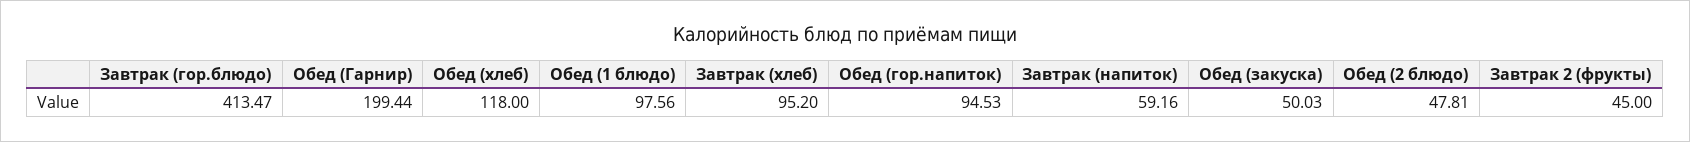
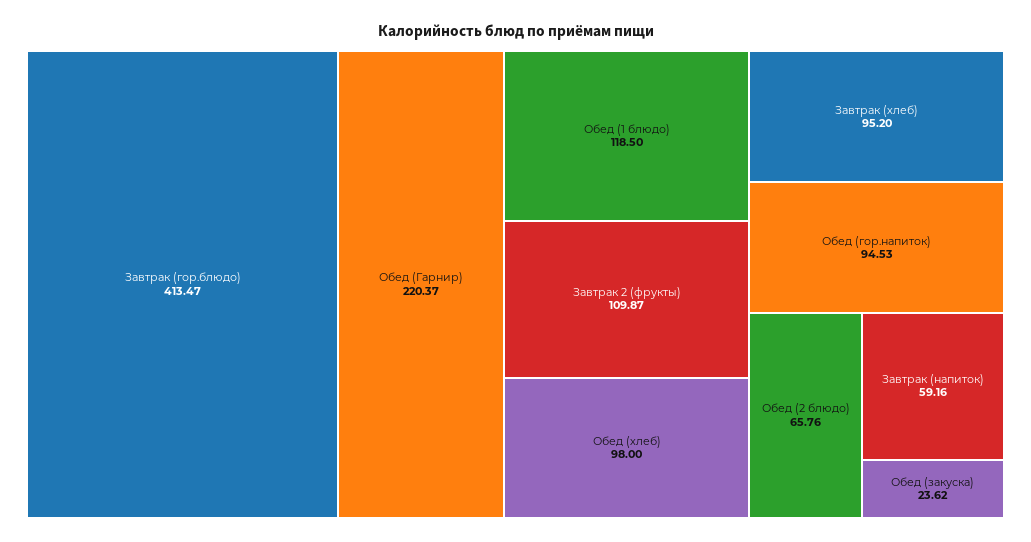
Обед (Гарнир): 199.44 -> 220.37
Обед (хлеб): 118 -> 98
Обед (1 блюдо): 97.56 -> 118.5
Обед (закуска): 50.03 -> 23.62
Обед (2 блюдо): 47.81 -> 65.76
Завтрак 2 (фрукты): 45 -> 109.87

